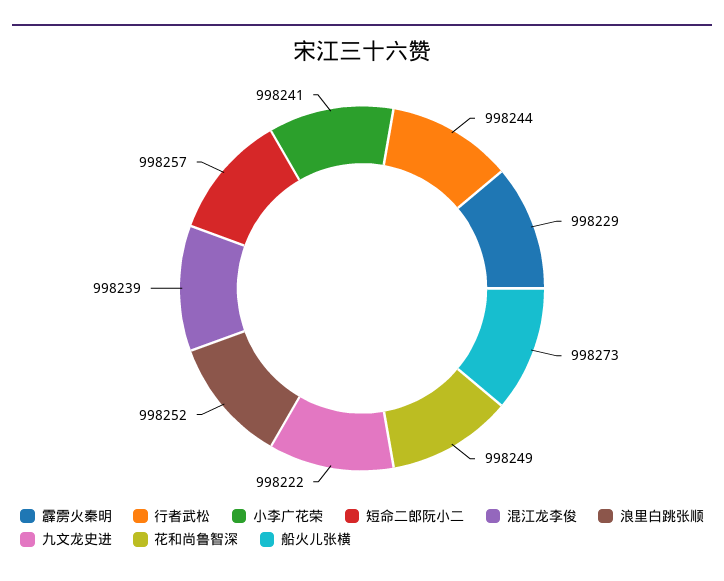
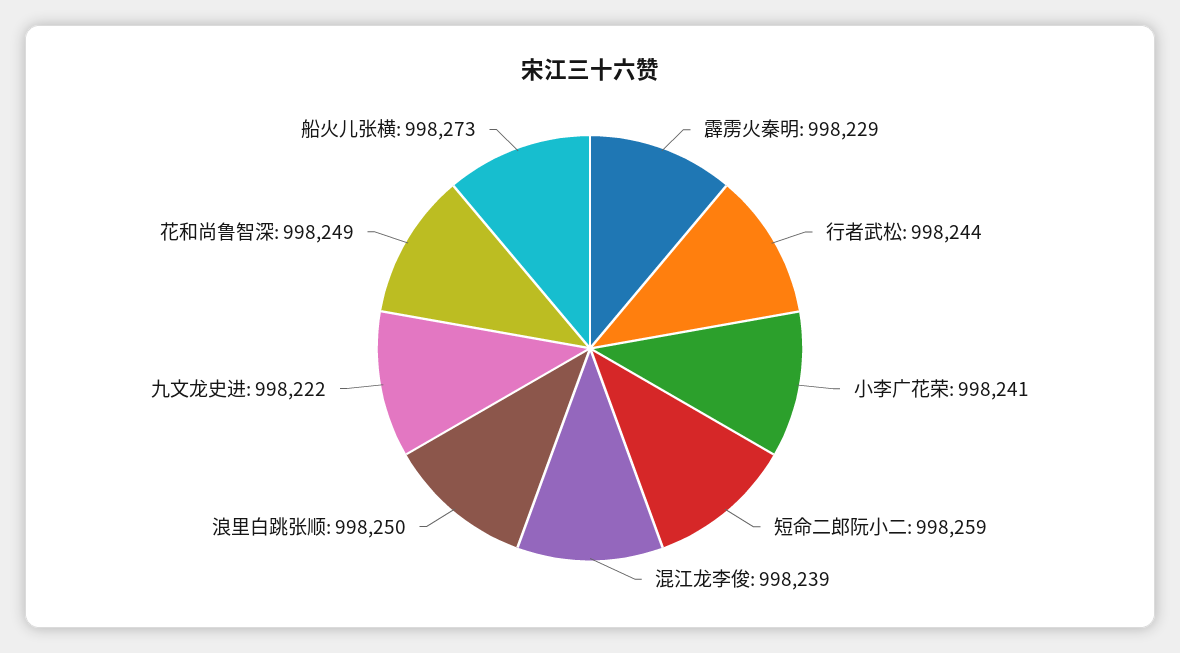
短命二郎阮小二: 998257 -> 998259
浪里白跳张顺: 998252 -> 998250

